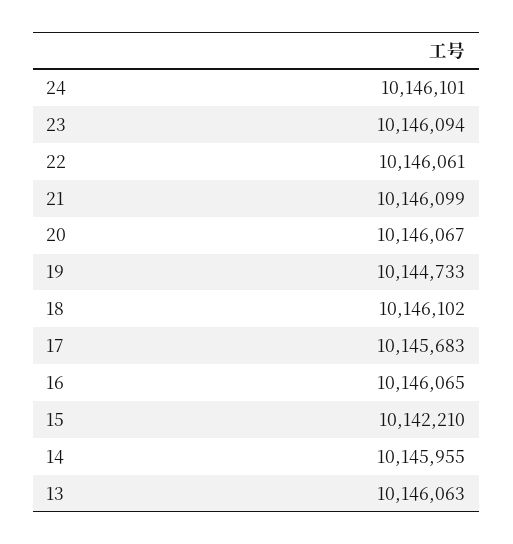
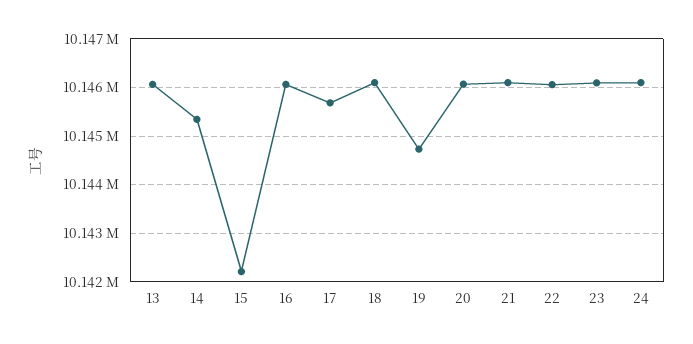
14: 10145955 -> 10145400

